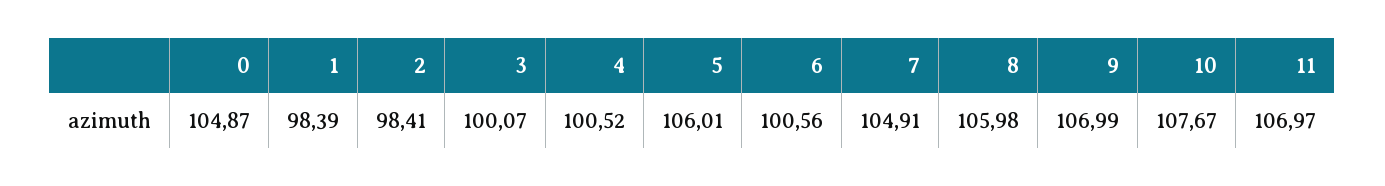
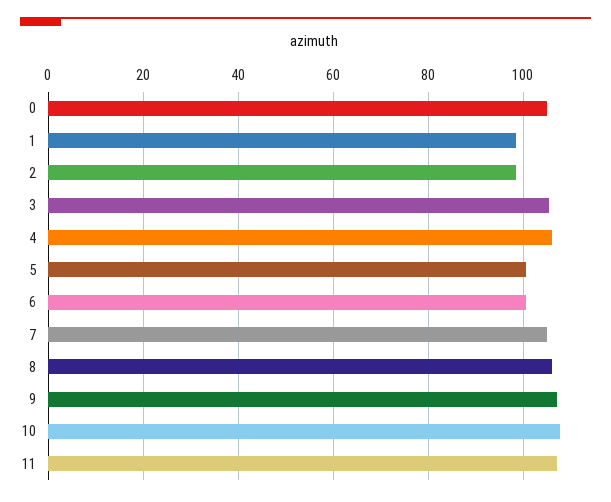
3: 100.07 -> 106
4: 100.52 -> 106
5: 106.01 -> 100

